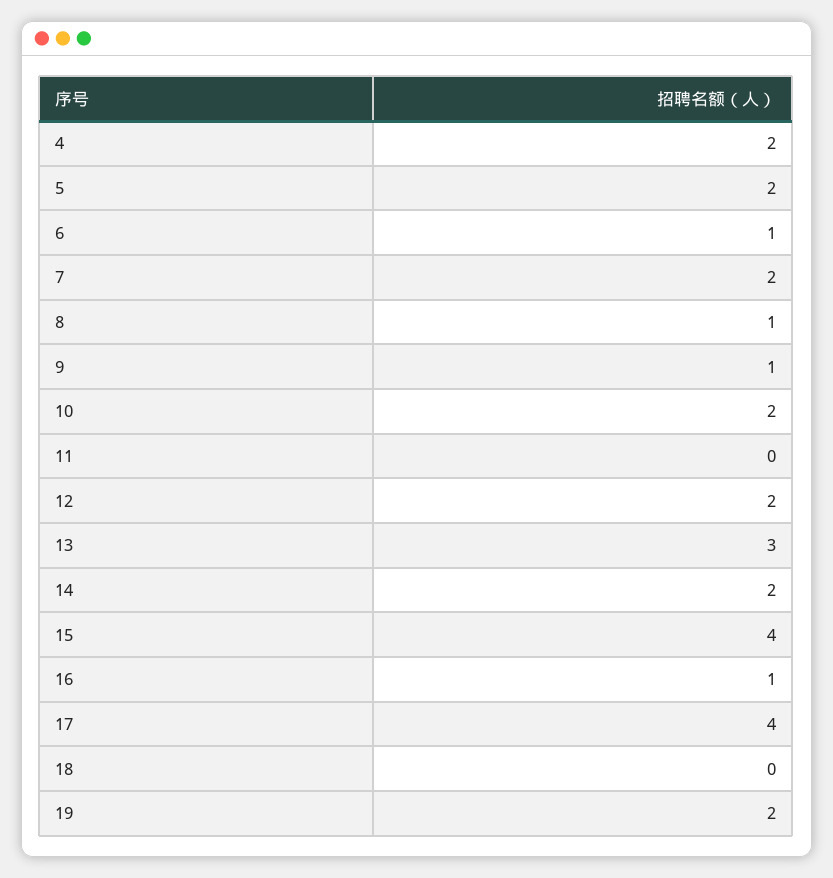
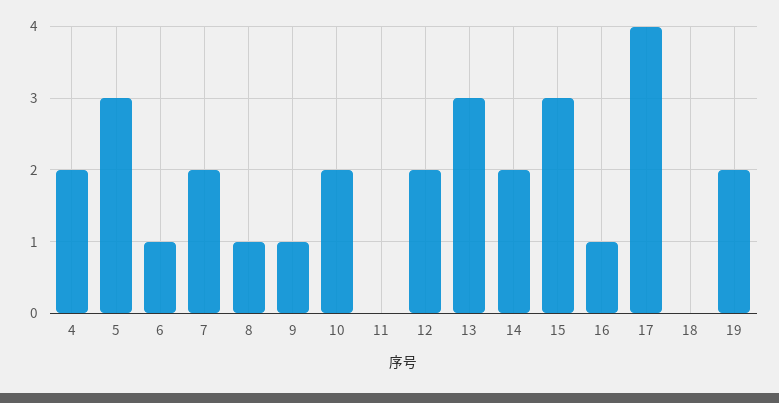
5: 2 -> 3
15: 4 -> 3

